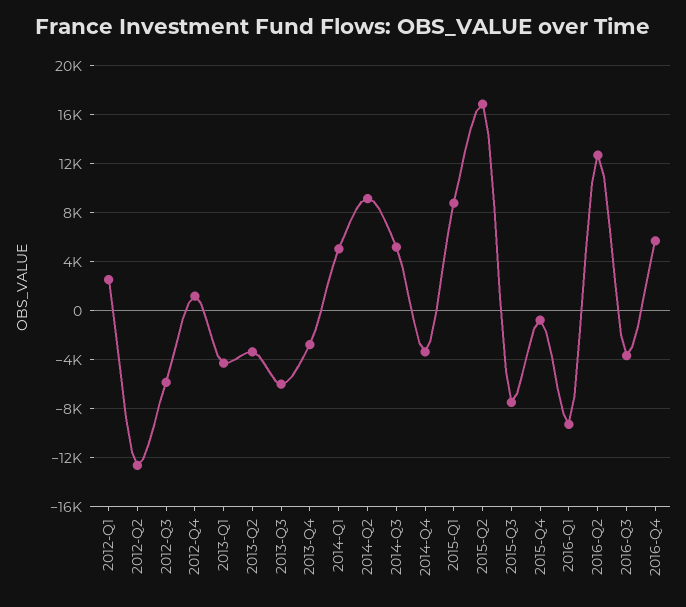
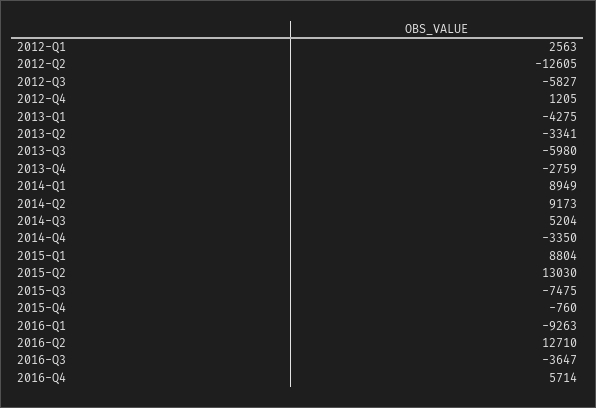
2014-Q1: 5000 -> 8949
2015-Q2: 17000 -> 13030

